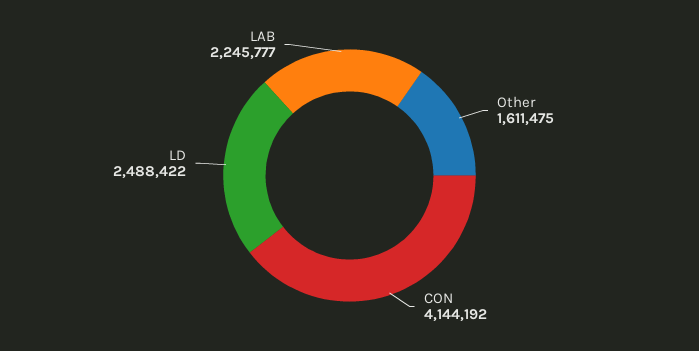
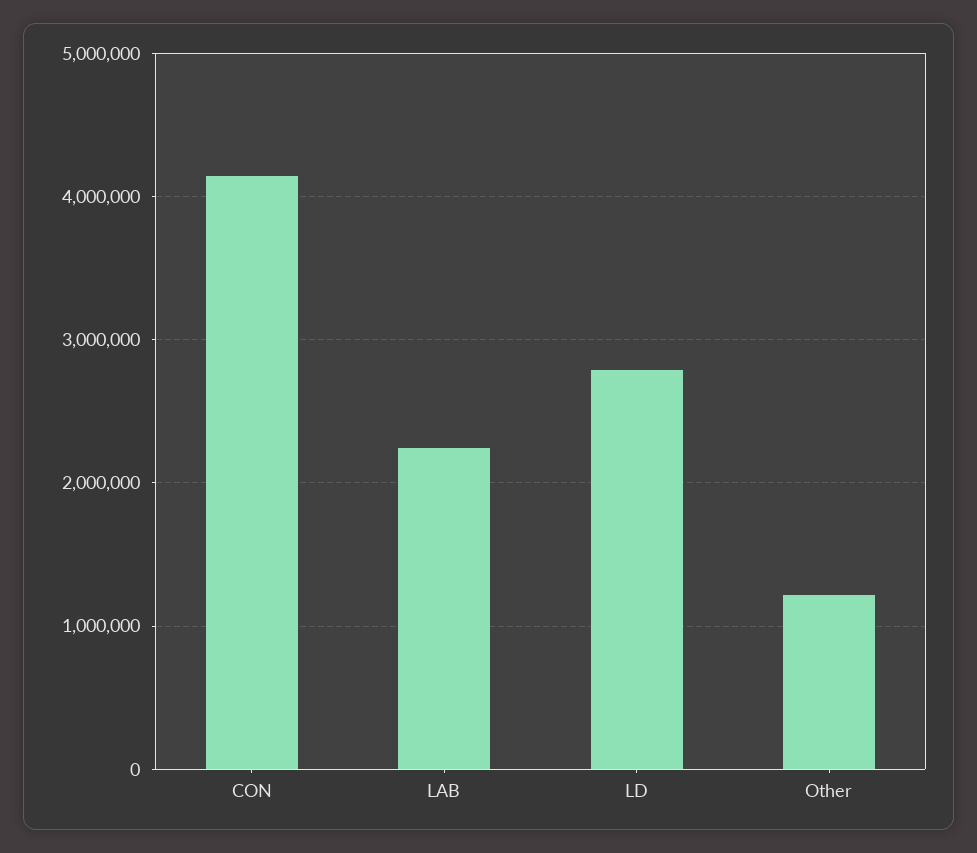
Other: 1611475 -> 1200000
LD: 2488422 -> 2800000

